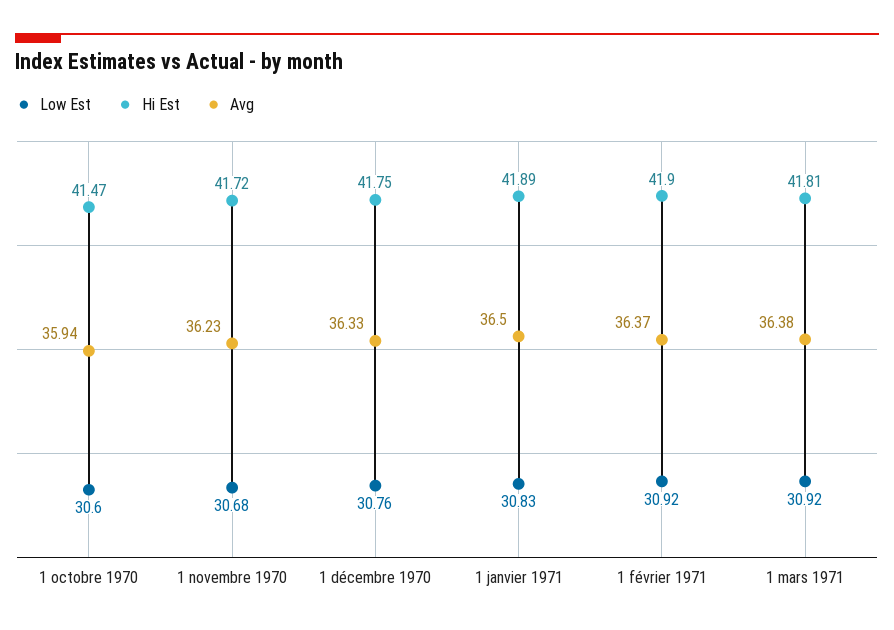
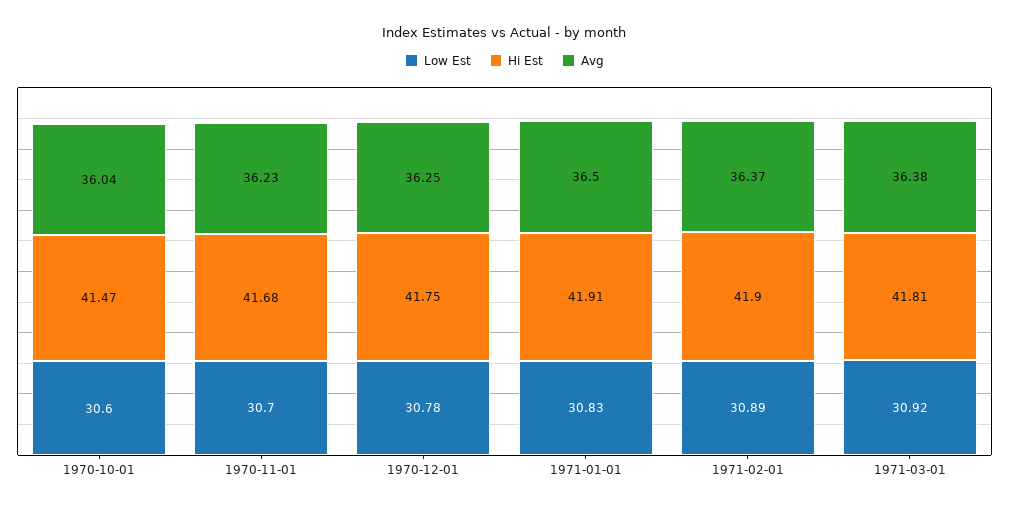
Avg, 1 octobre 1970: 35.94 -> 36.04
Low Est, 1 novembre 1970: 30.68 -> 30.7
Hi Est, 1 novembre 1970: 41.72 -> 41.68
Low Est, 1 décembre 1970: 30.76 -> 30.78
Avg, 1 décembre 1970: 36.33 -> 36.25
Hi Est, 1 janvier 1971: 41.89 -> 41.91
Low Est, 1 février 1971: 30.92 -> 30.89

